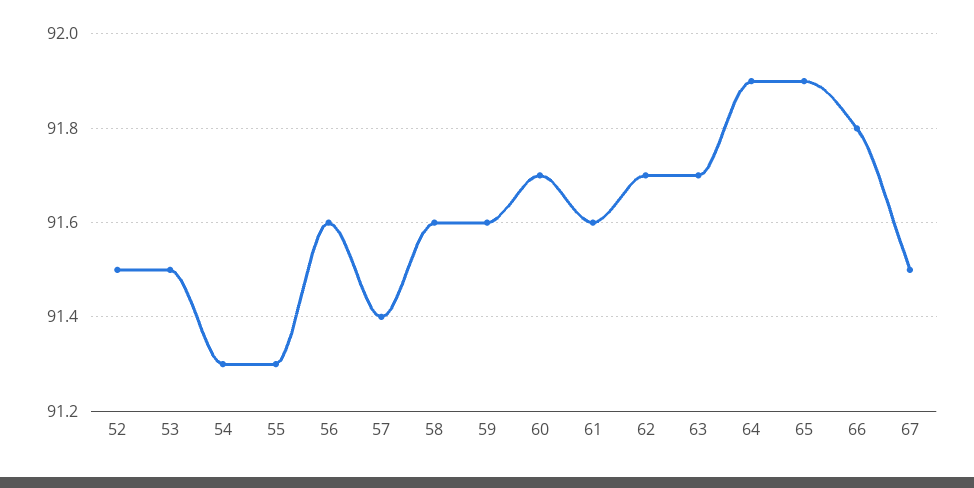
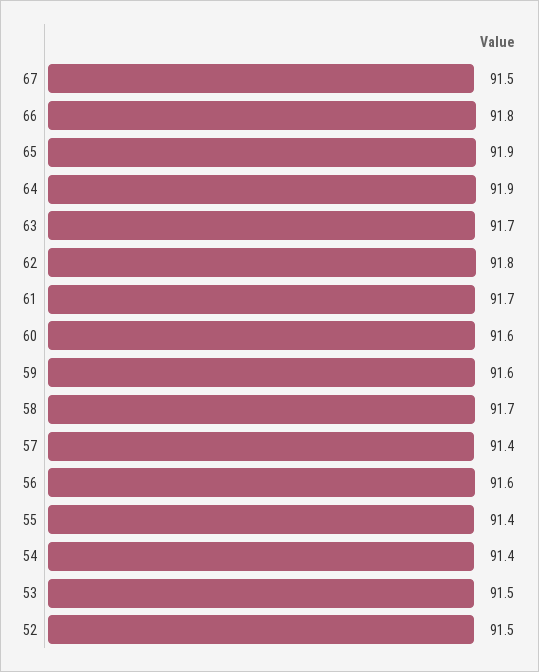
54: 91.3 -> 91.4
55: 91.3 -> 91.4
58: 91.6 -> 91.7
60: 91.7 -> 91.6
61: 91.6 -> 91.7
62: 91.7 -> 91.8

